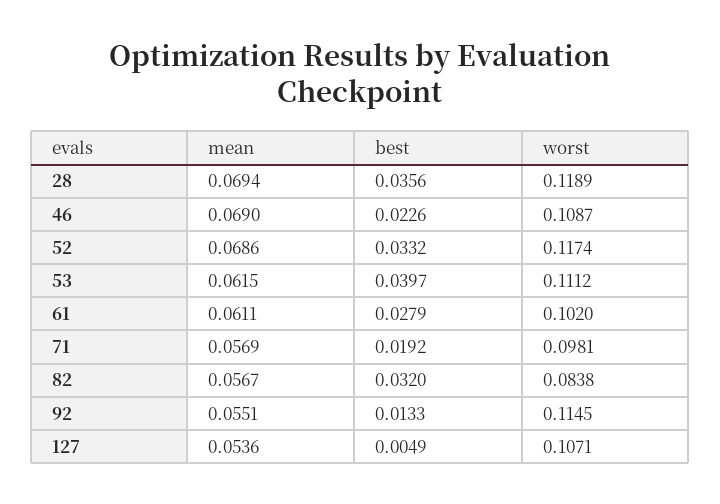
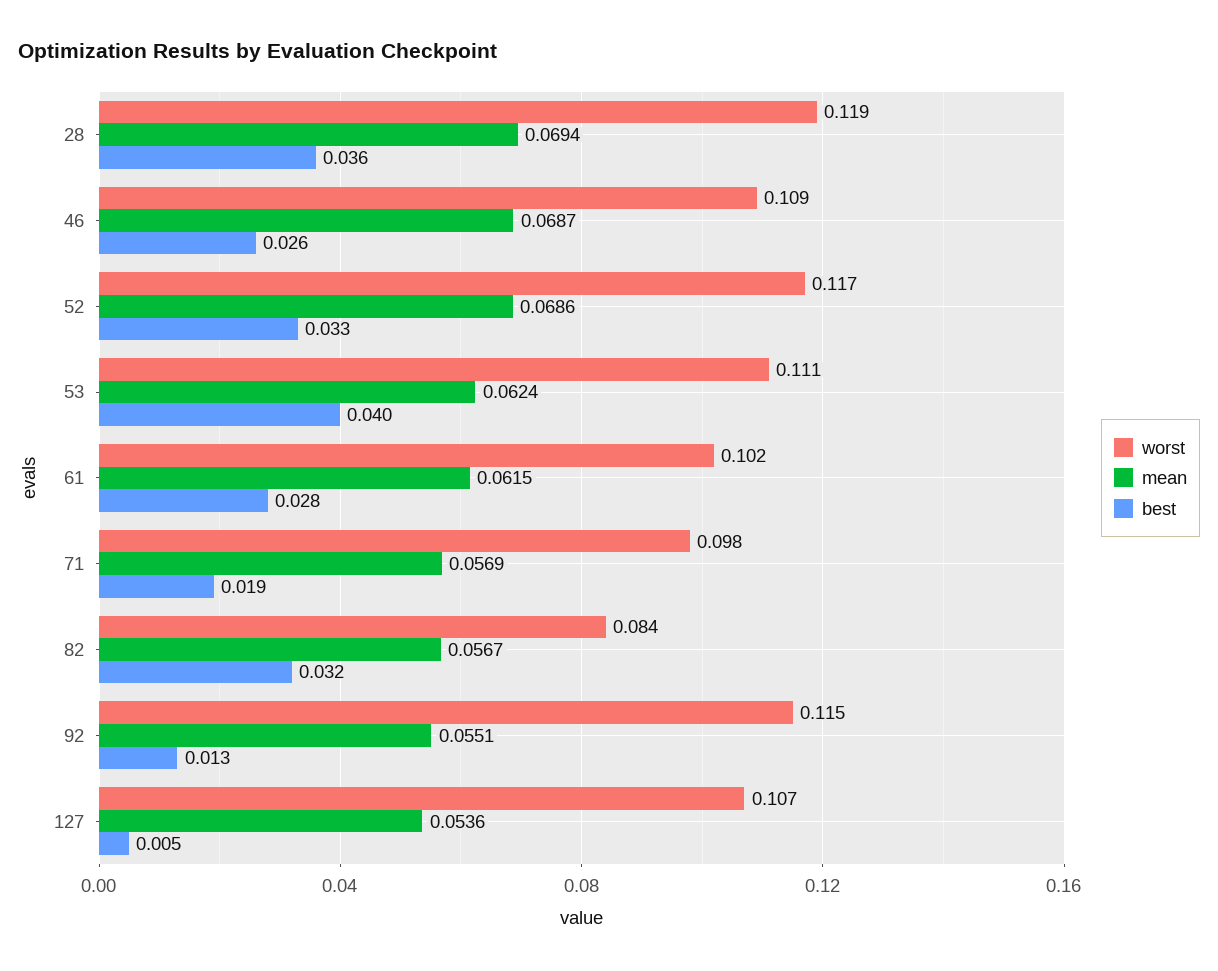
mean, 46: 0.069 -> 0.0687
best, 46: 0.0226 -> 0.026
mean, 53: 0.0615 -> 0.0624
mean, 61: 0.0611 -> 0.0615

